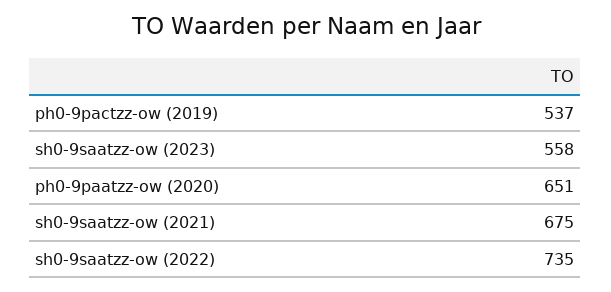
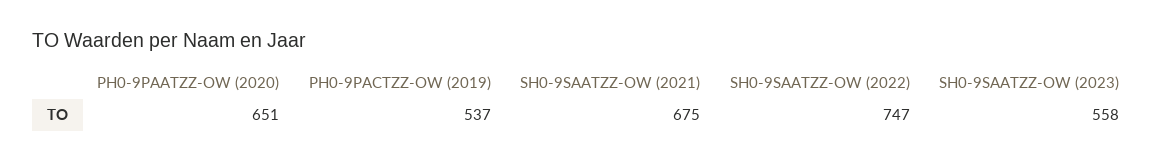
sh0-9saatzz-ow (2022): 735 -> 747

